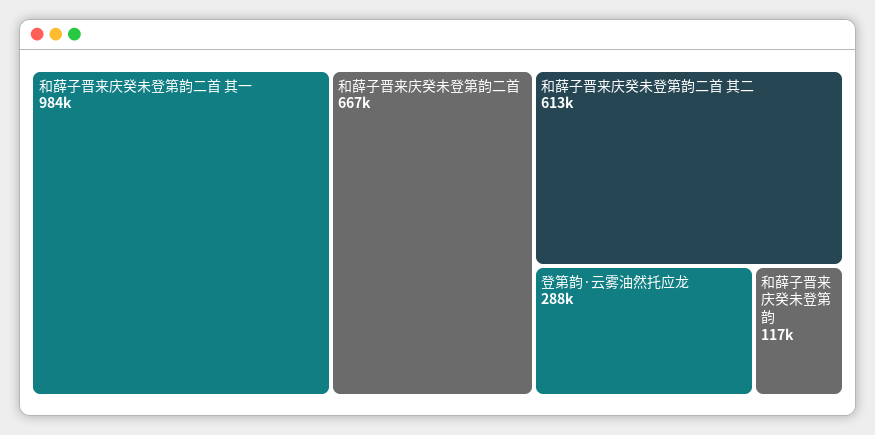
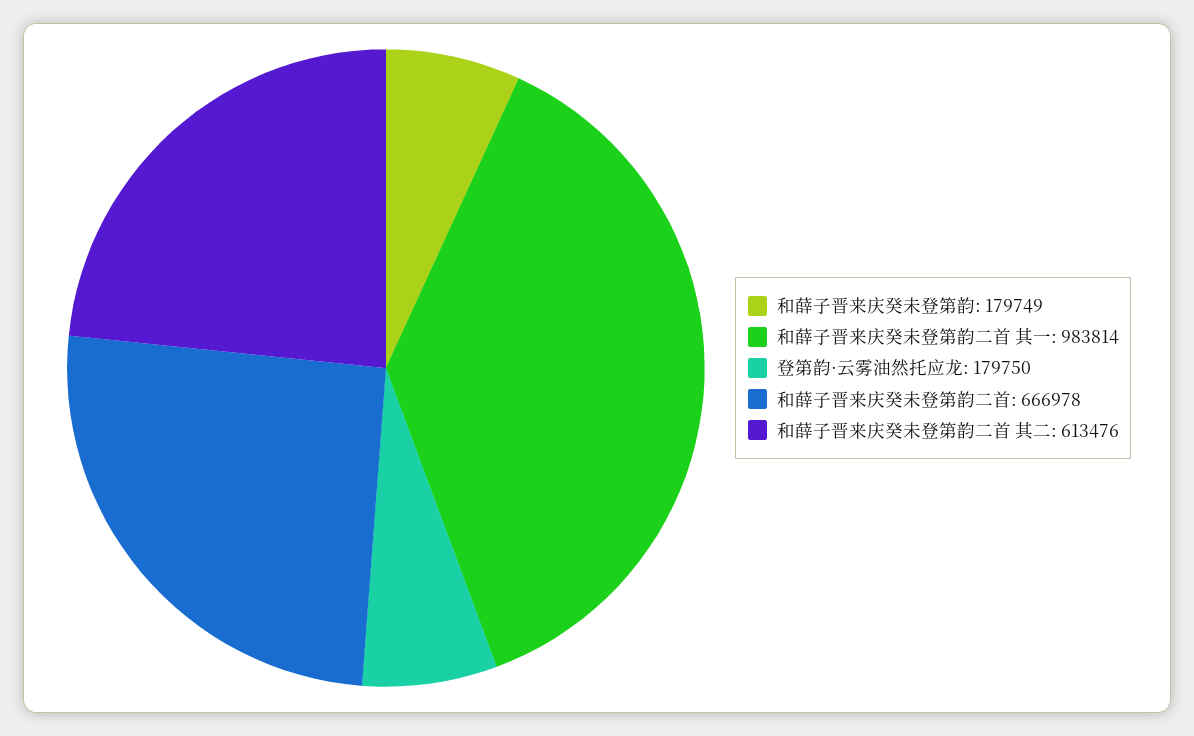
登第韵·云雾油然托应龙: 288000 -> 179750
和薛子晋来庆癸未登第韵: 117000 -> 179749

